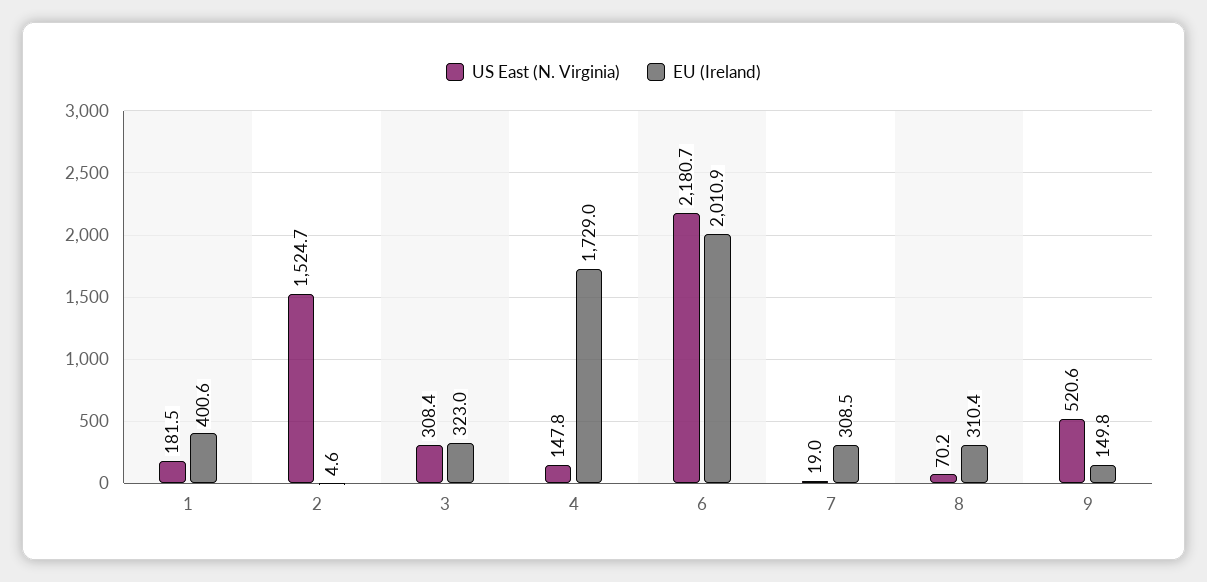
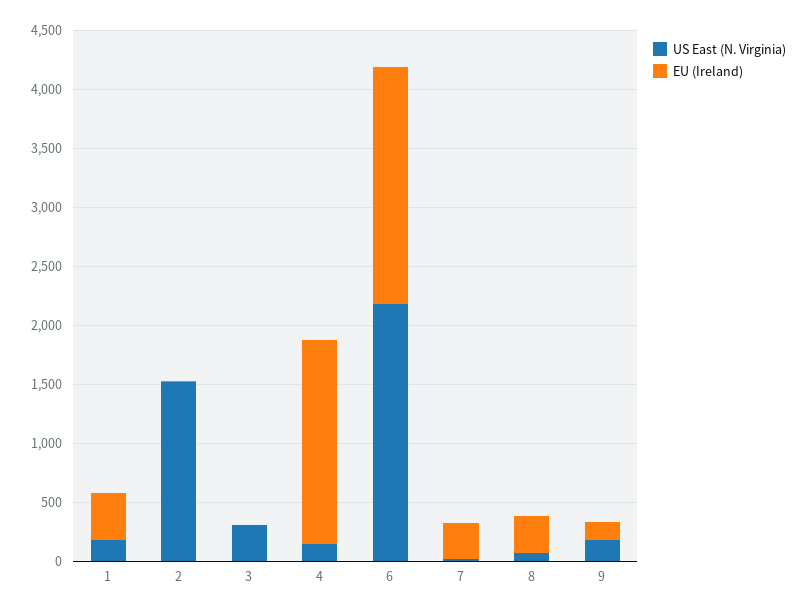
EU (Ireland), 3: 323 -> 0
US East (N. Virginia), 9: 520.6 -> 200

